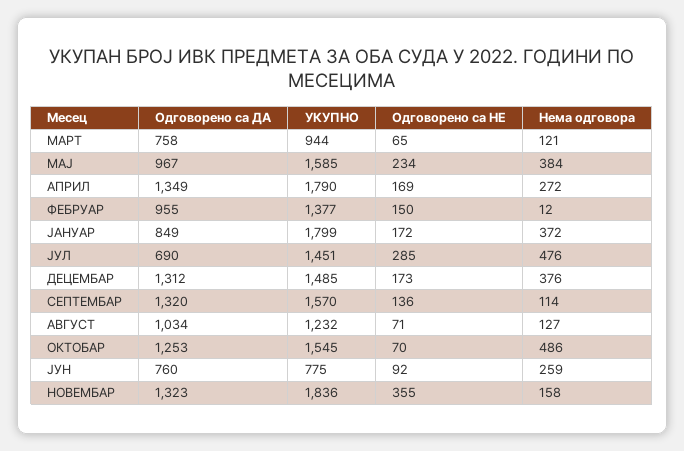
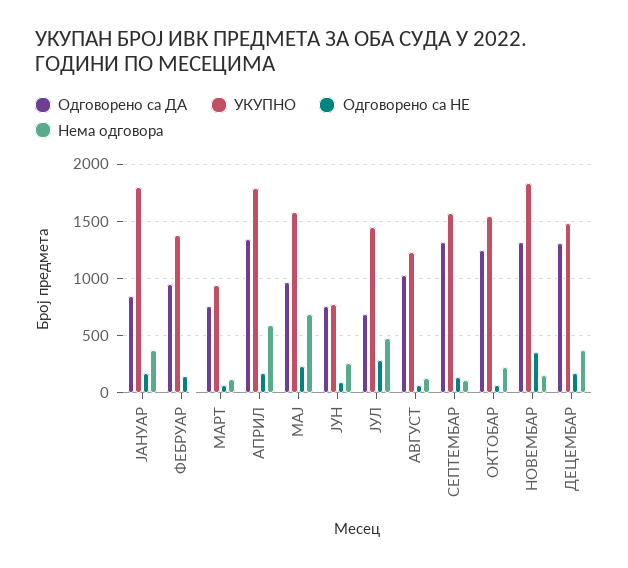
Нема одговора, МАЈ: 384 -> 700
Нема одговора, АПРИЛ: 272 -> 600
Нема одговора, ОКТОБАР: 486 -> 200

